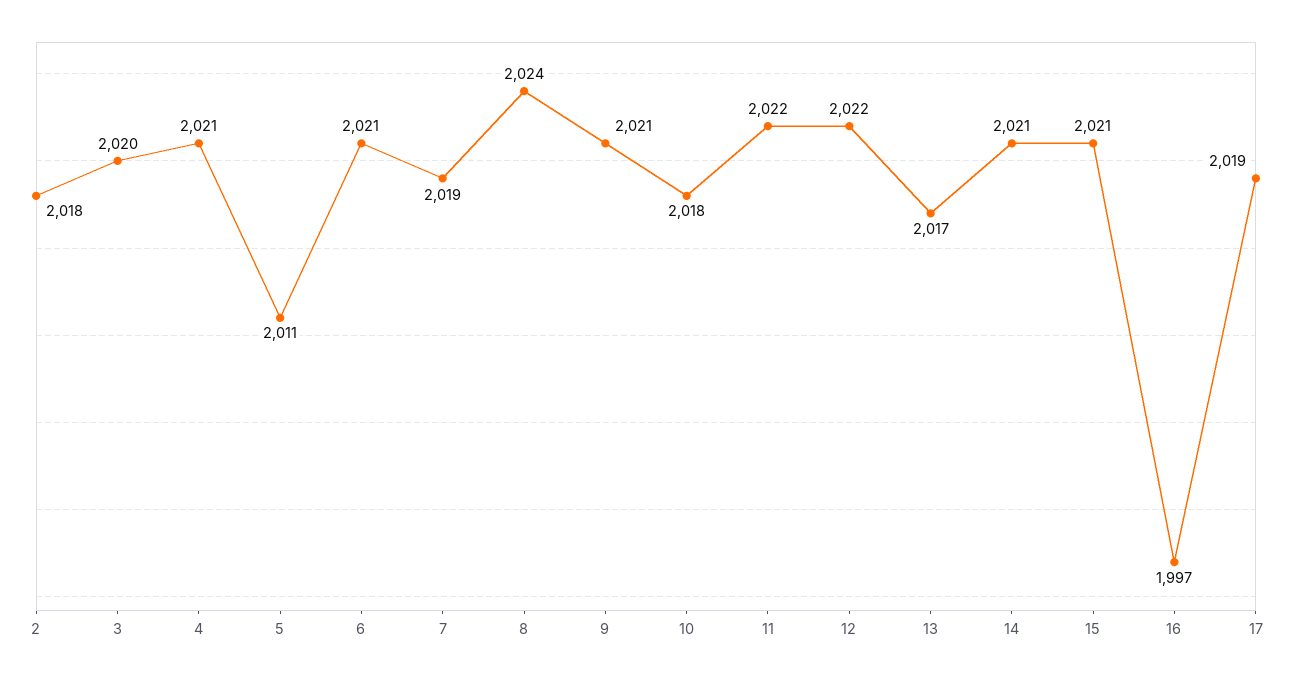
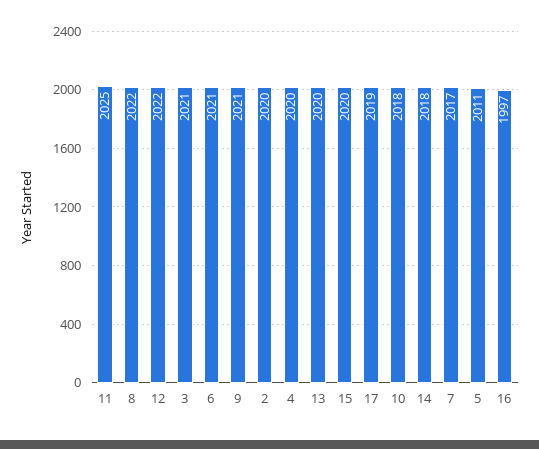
2: 2018 -> 2020
3: 2020 -> 2021
4: 2021 -> 2020
7: 2019 -> 2017
8: 2024 -> 2022
11: 2022 -> 2025
13: 2017 -> 2020
14: 2021 -> 2018
15: 2021 -> 2020

